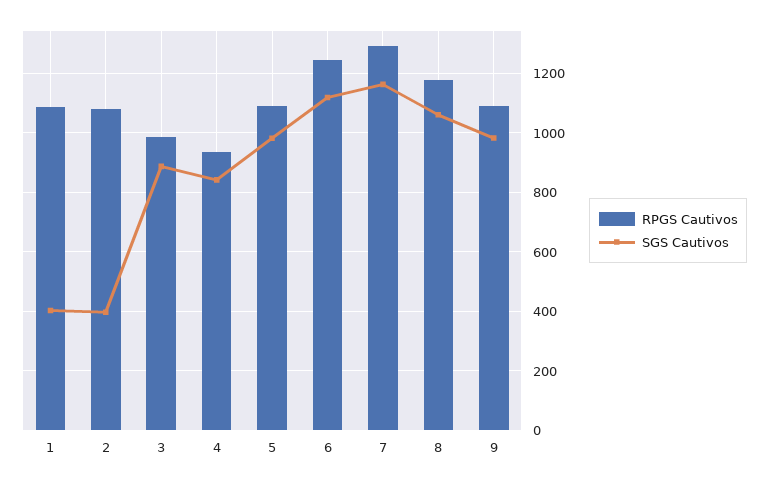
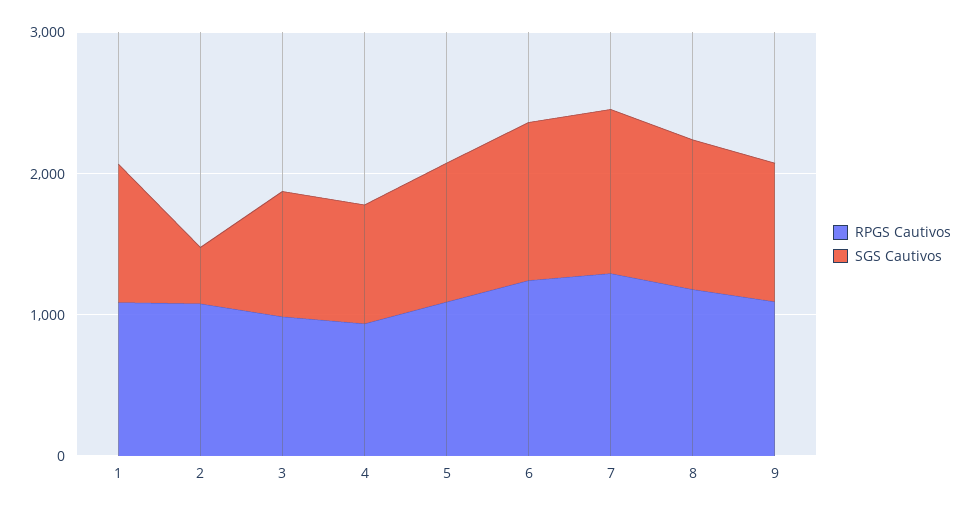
SGS Cautivos, 1: 400 -> 1000

